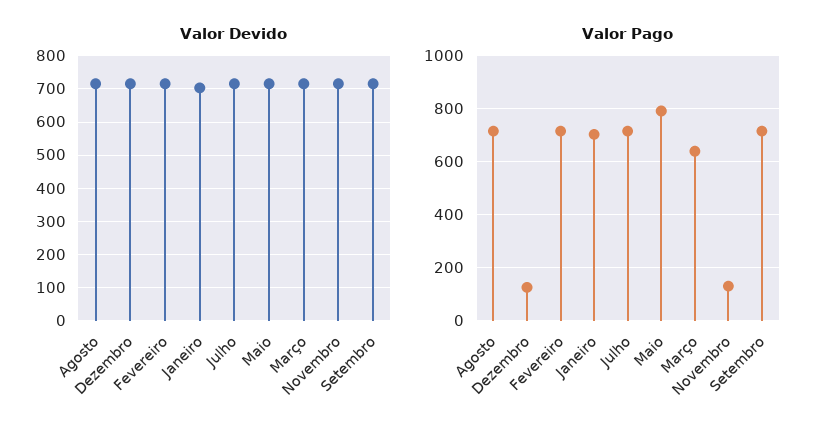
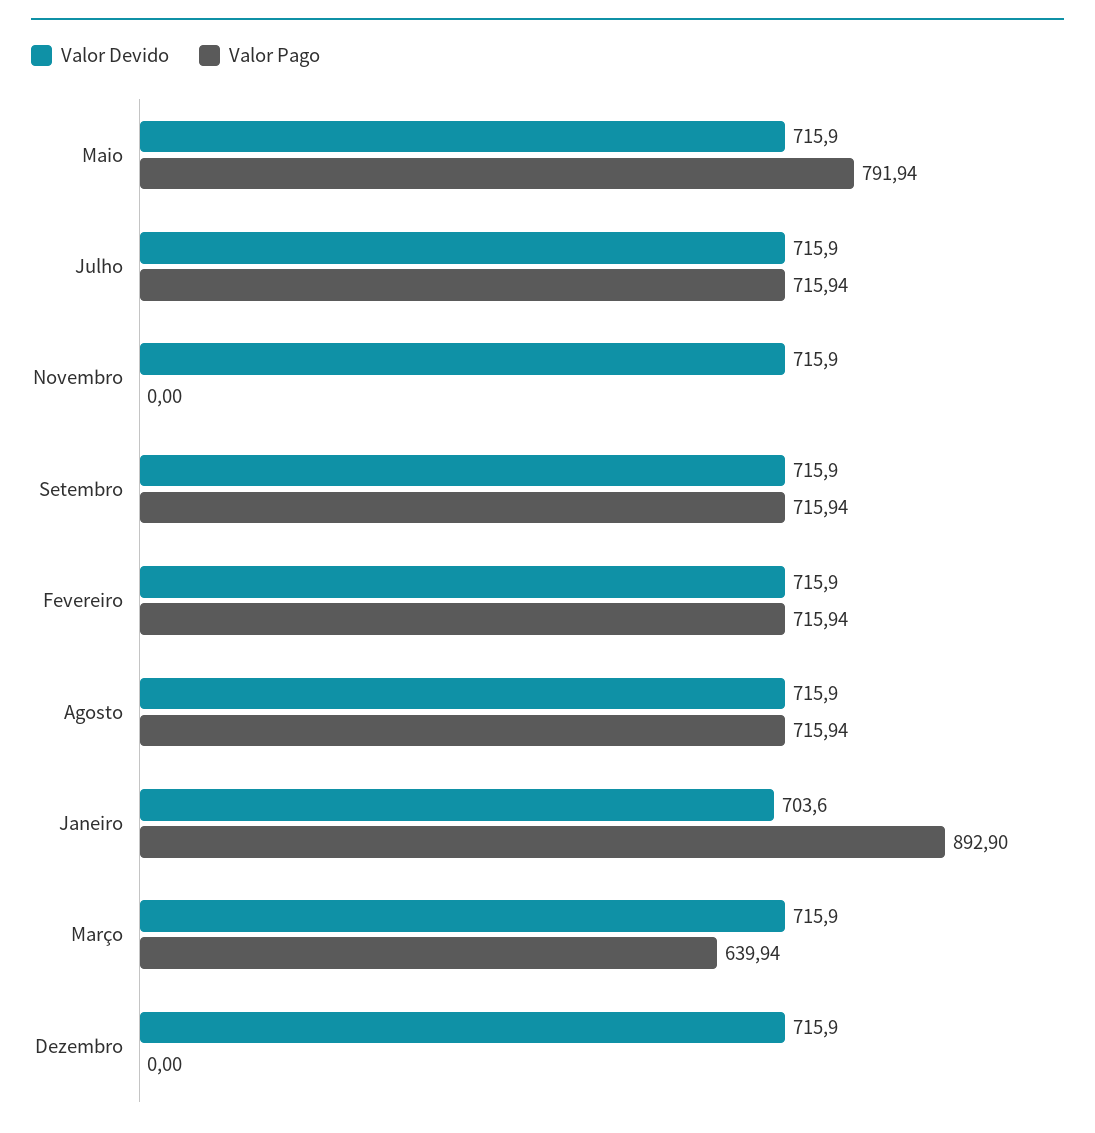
Valor Pago, Dezembro: 125 -> 0
Valor Pago, Janeiro: 700 -> 892.9
Valor Pago, Novembro: 125 -> 0

